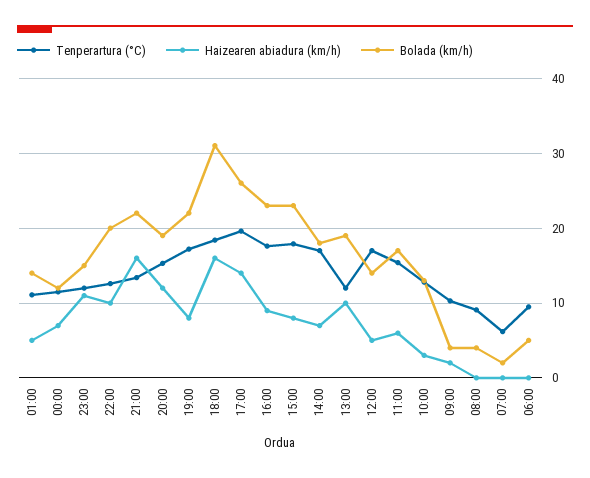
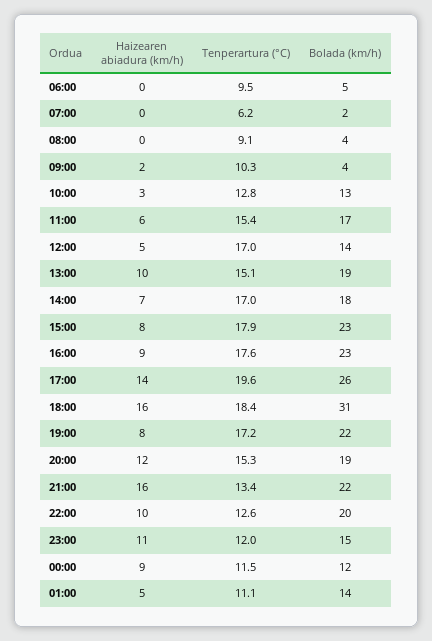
Haizearen abiadura (km/h), 00:00: 7 -> 9
Tenperartura (°C), 13:00: 12 -> 15.1

